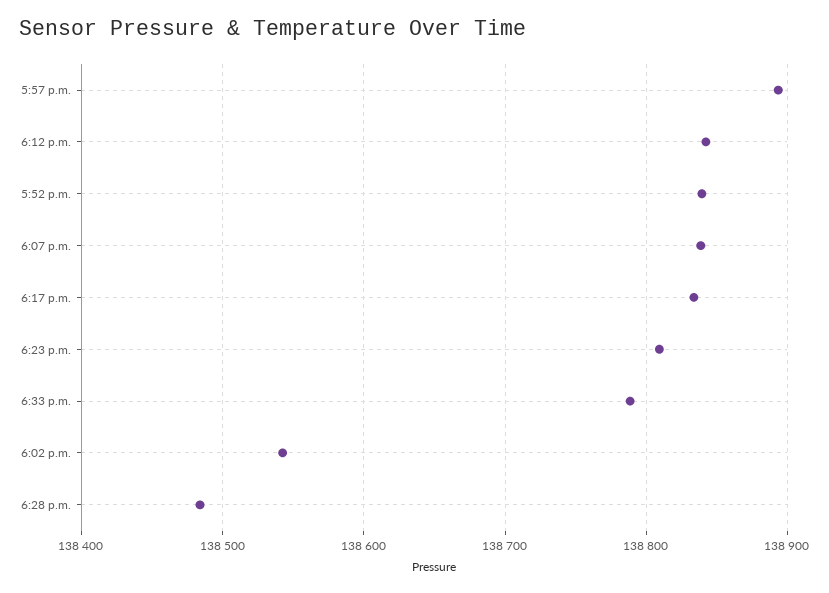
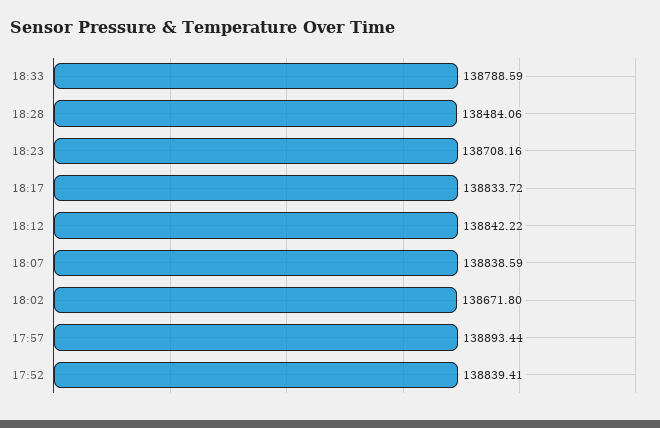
6:23 p.m.: 138810 -> 138708.16
6:02 p.m.: 138540 -> 138671.8

